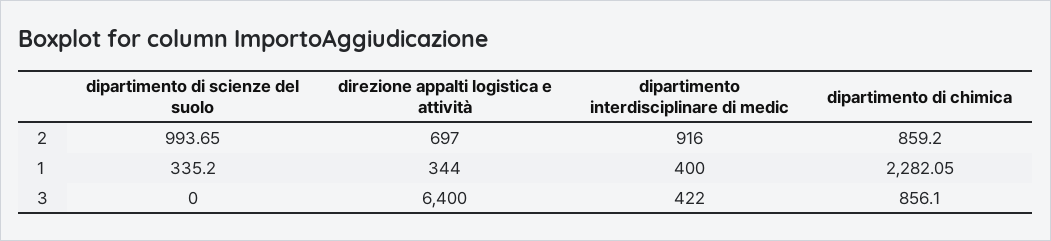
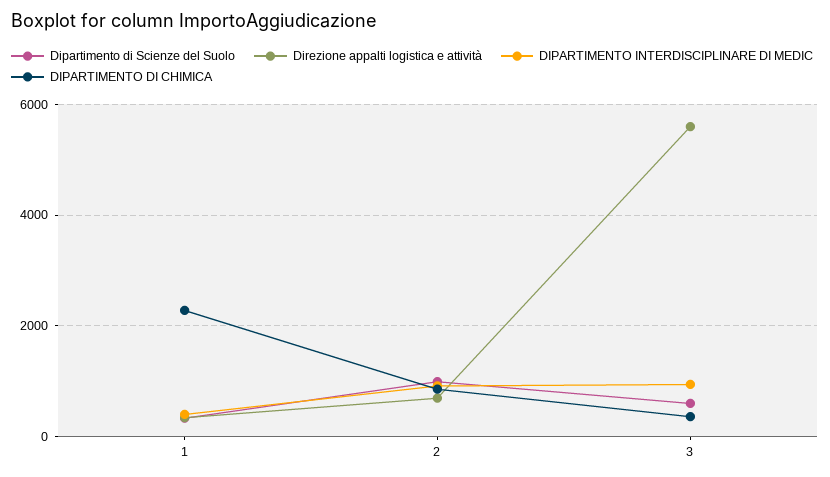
dipartimento di scienze del suolo, 3: 0 -> 600
direzione appalti logistica e attività, 3: 6400 -> 5600
dipartimento interdisciplinare di medic, 3: 422 -> 1000
dipartimento di chimica, 3: 856.1 -> 400

